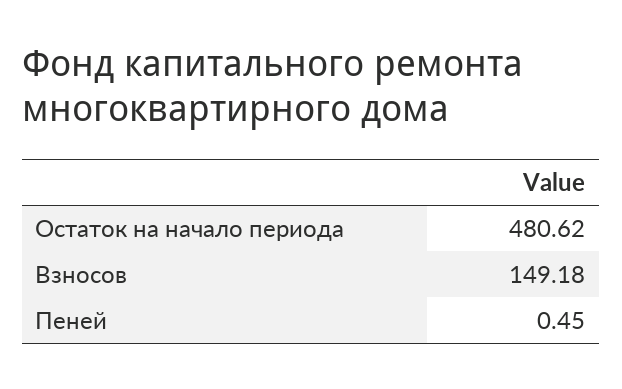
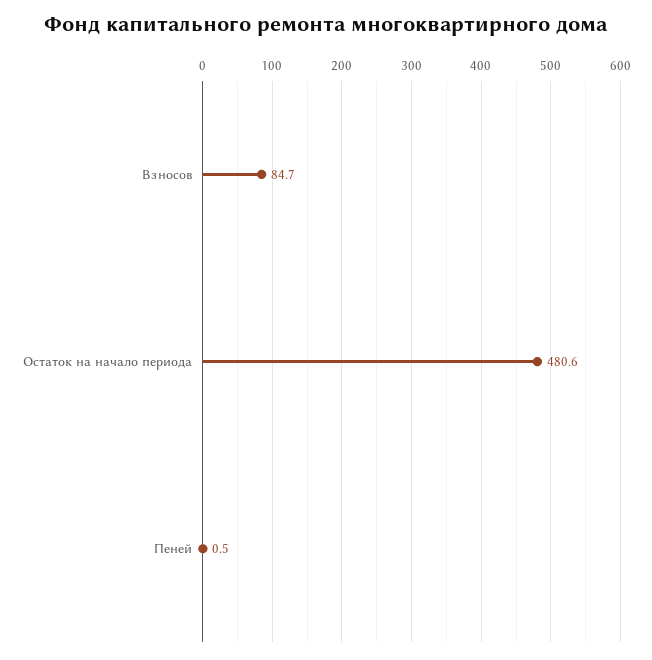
Взносов: 149.18 -> 84.7

